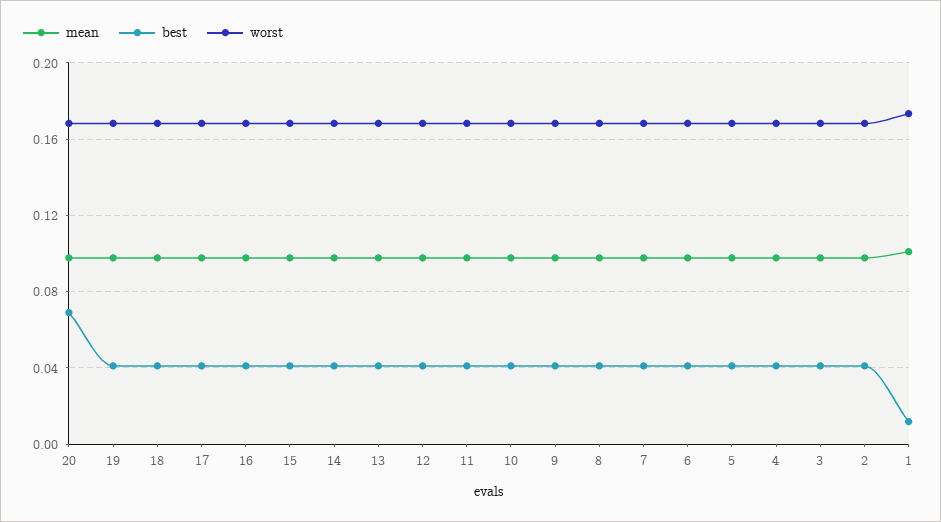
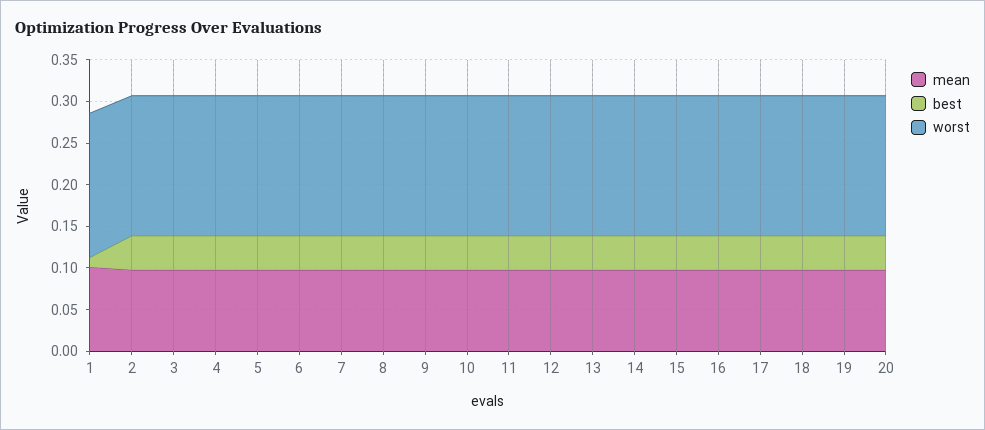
best, 20: 0.07 -> 0.04

